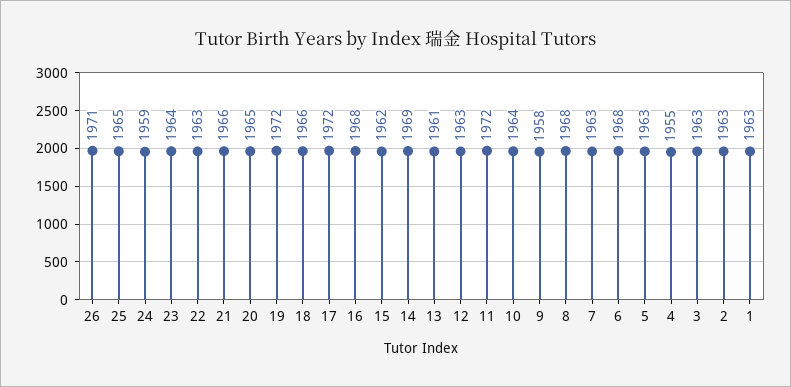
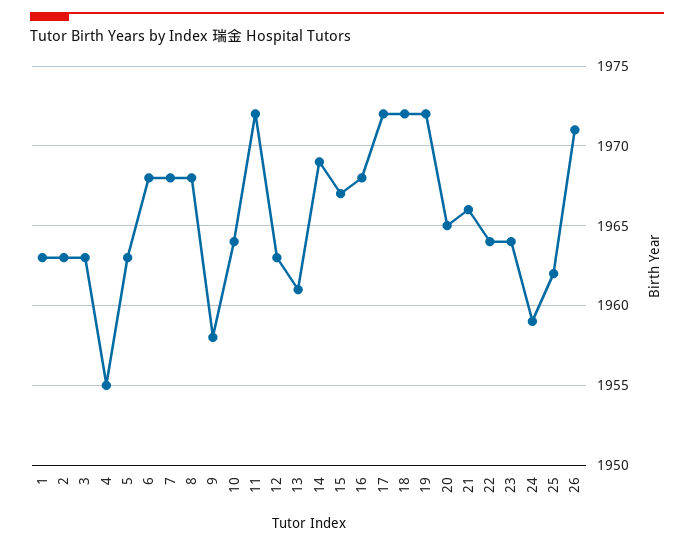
25: 1965 -> 1962
22: 1963 -> 1964
18: 1966 -> 1972
15: 1962 -> 1967
7: 1963 -> 1968

